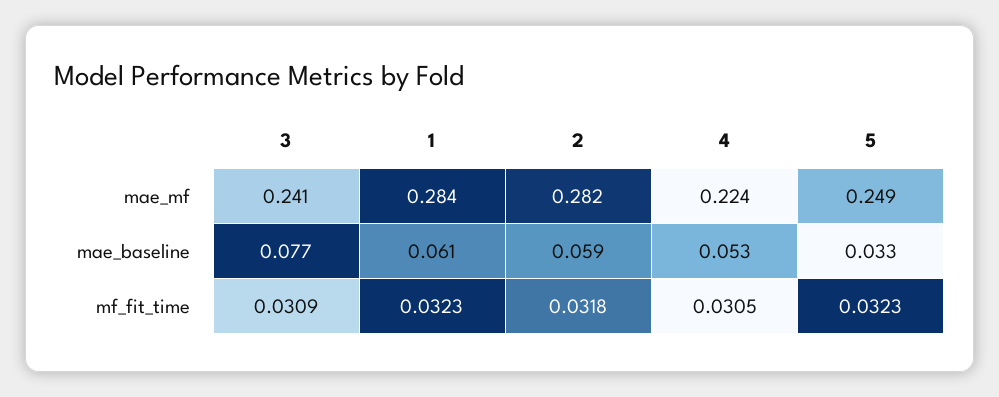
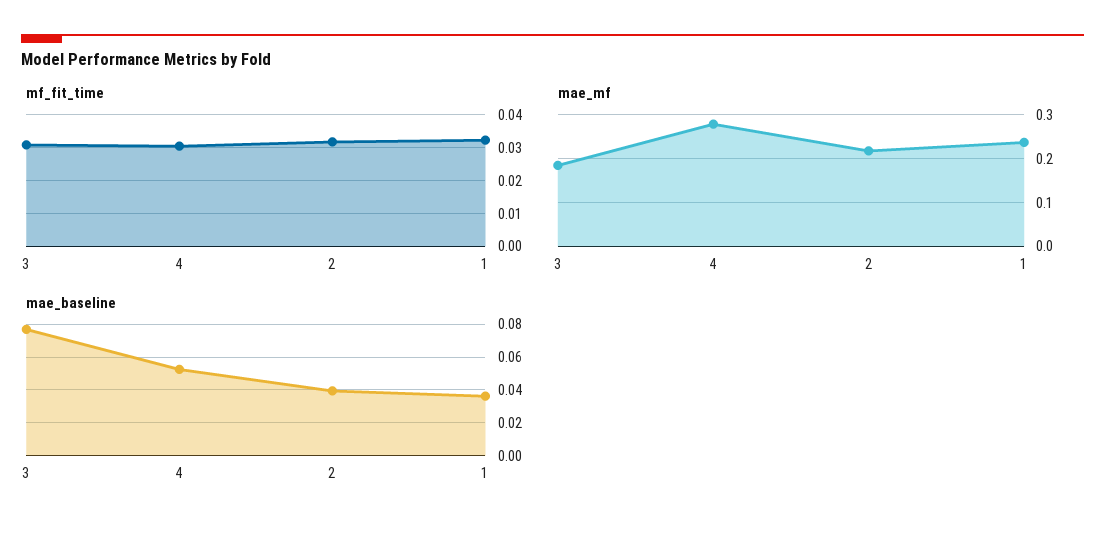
mae_mf, 3: 0.241 -> 0.18
mae_mf, 1: 0.284 -> 0.24
mae_mf, 2: 0.282 -> 0.22
mae_mf, 4: 0.224 -> 0.28
mae_mf, 5: 0.249 -> none
mae_baseline, 1: 0.061 -> 0.035
mae_baseline, 2: 0.059 -> 0.04
mae_baseline, 5: 0.033 -> none
mf_fit_time, 5: 0.0323 -> none

